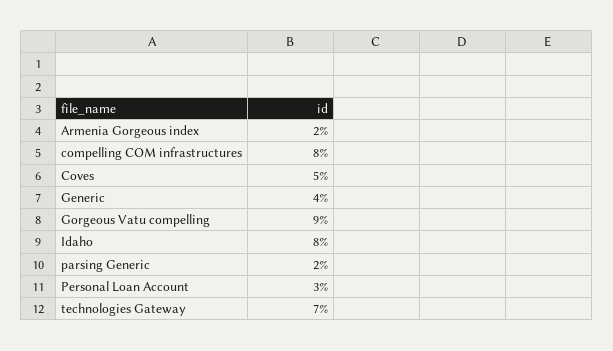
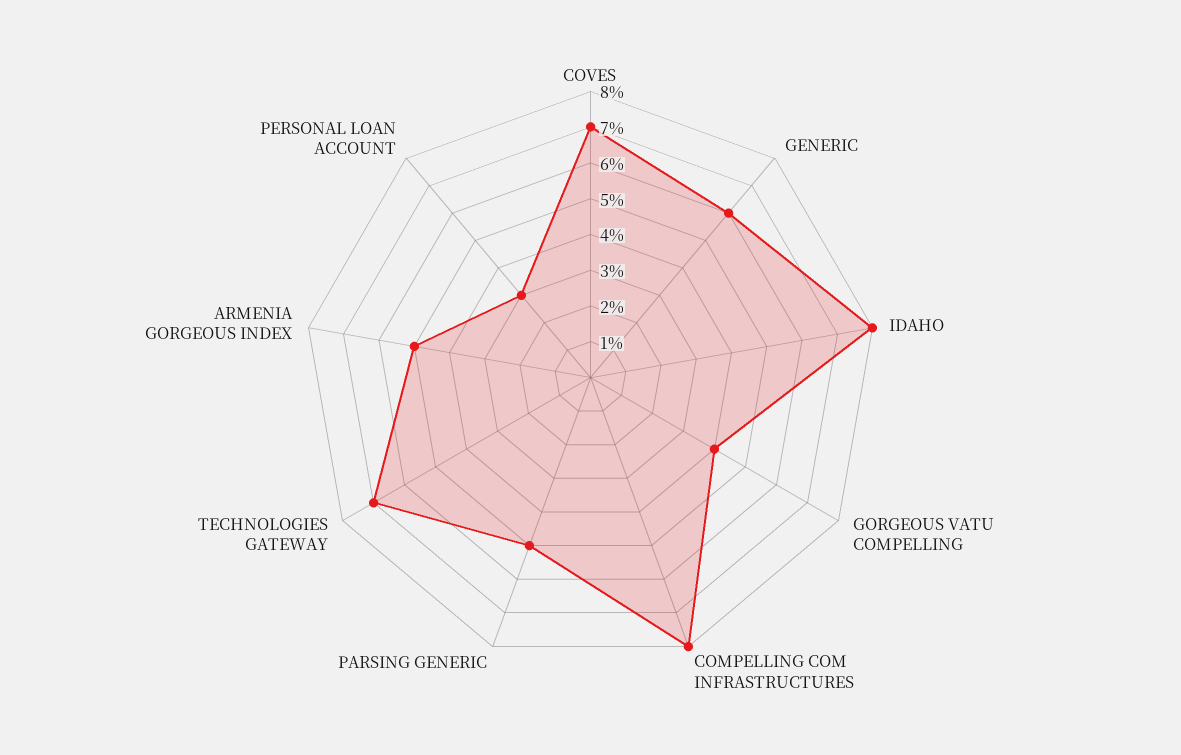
Armenia Gorgeous index: 2 -> 5
Coves: 5 -> 7
Generic: 4 -> 6
Gorgeous Vatu compelling: 9 -> 4
parsing Generic: 2 -> 5

